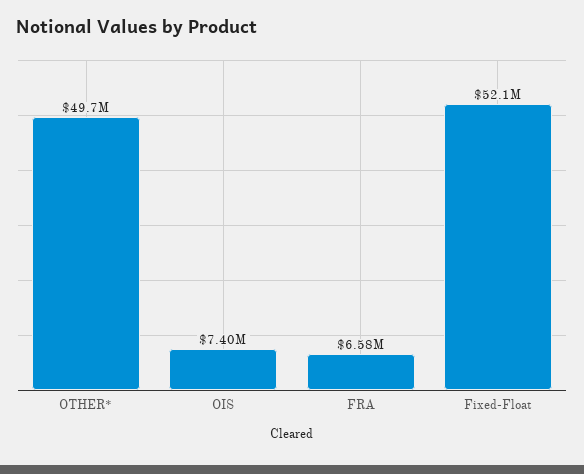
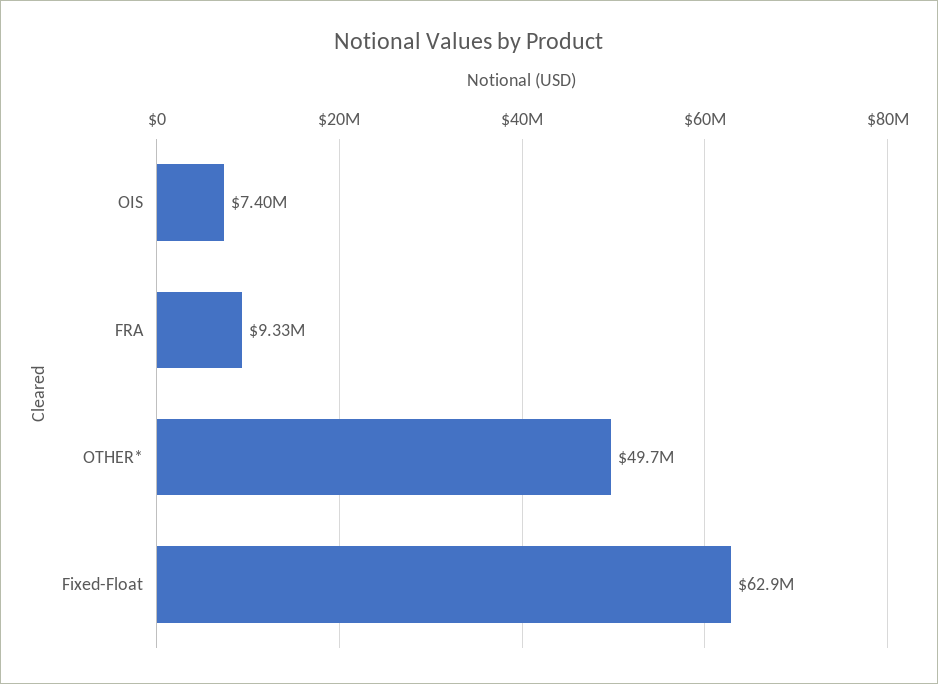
FRA: 6580000 -> 9330000
Fixed-Float: 52100000 -> 62900000

